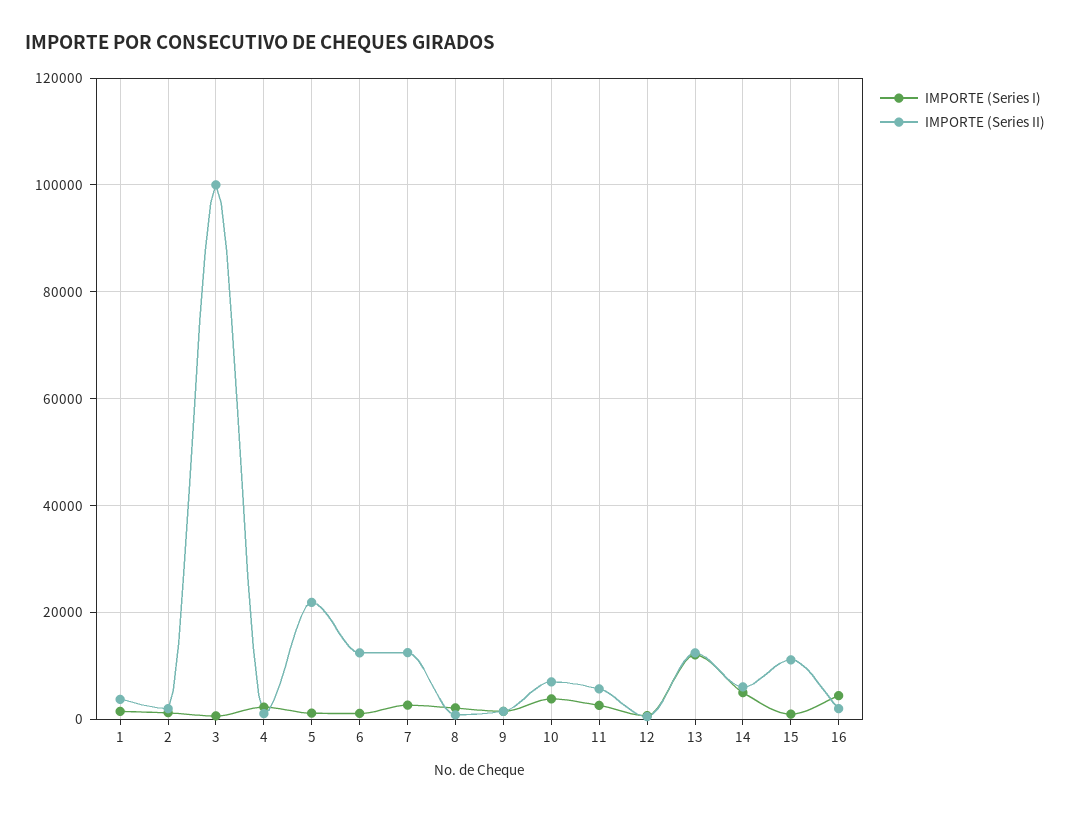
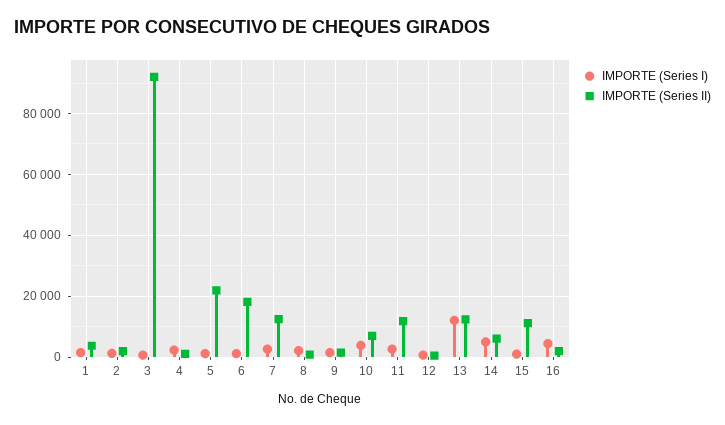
IMPORTE (Series II), 3: 100000 -> 92000
IMPORTE (Series II), 6: 12000 -> 18000
IMPORTE (Series II), 11: 6000 -> 12000

